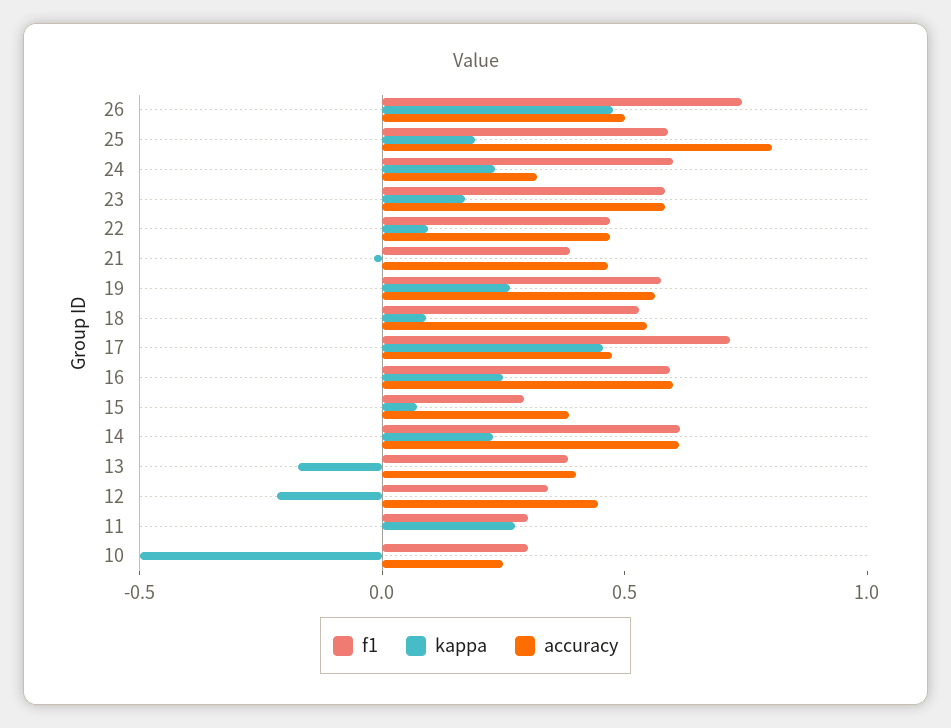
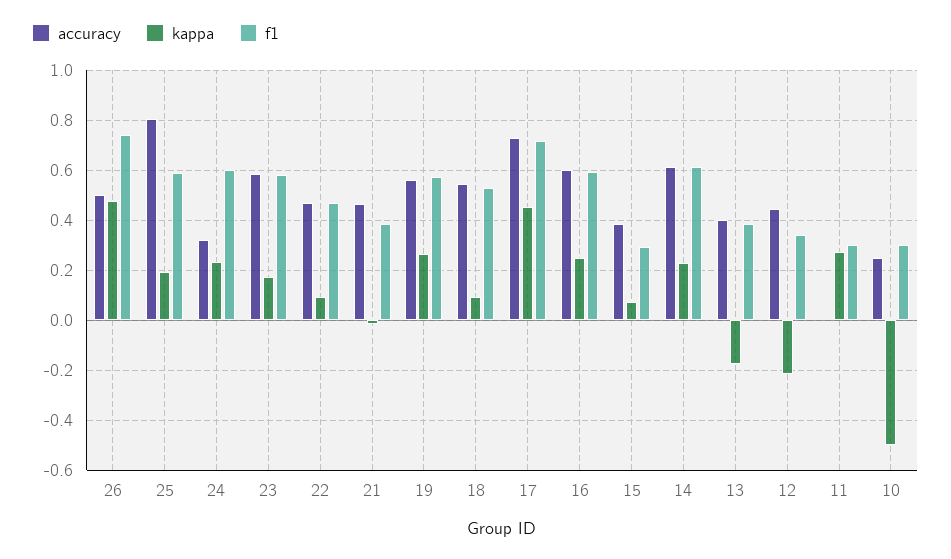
accuracy, 17: 0.5 -> 0.725

